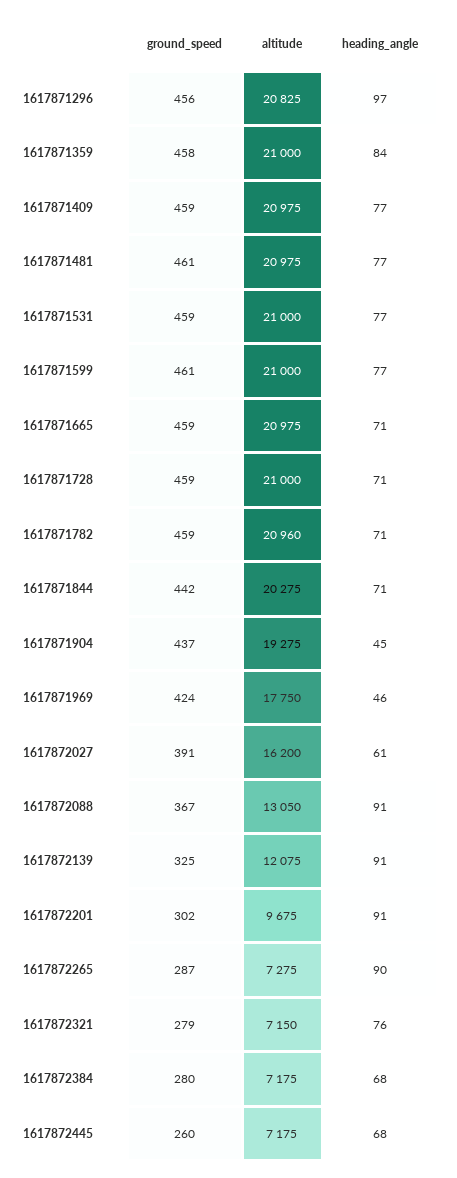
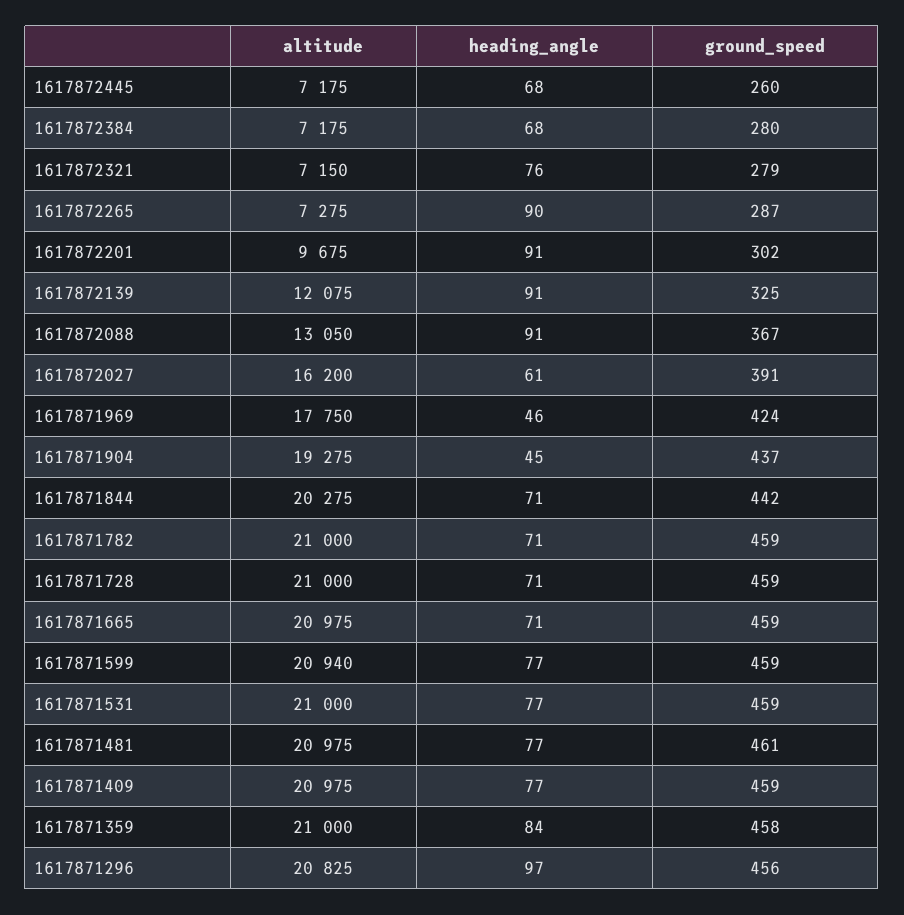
ground_speed, 1617871599: 461 -> 459
altitude, 1617871599: 21000 -> 20940
altitude, 1617871782: 20960 -> 21000

